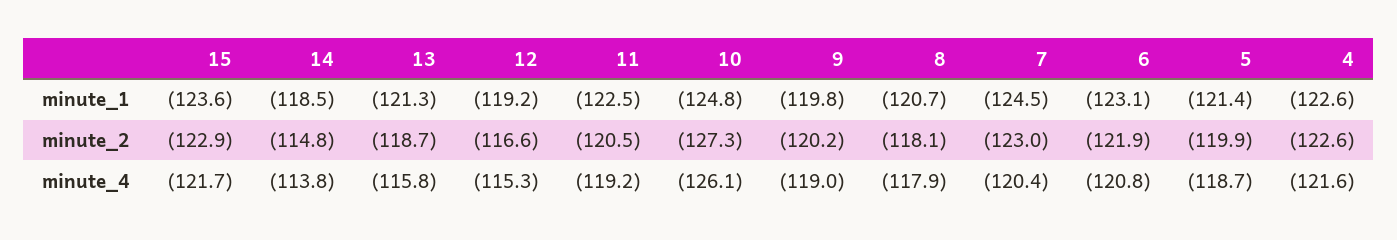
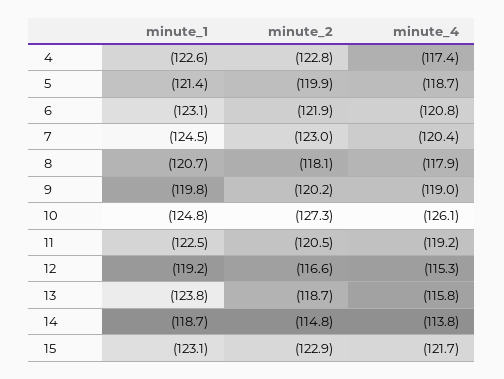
15, minute_1: -123.6 -> -123.1
14, minute_1: -118.5 -> -118.7
13, minute_1: -121.3 -> -123.8
4, minute_2: -122.6 -> -122.8
4, minute_4: -121.6 -> -117.4

